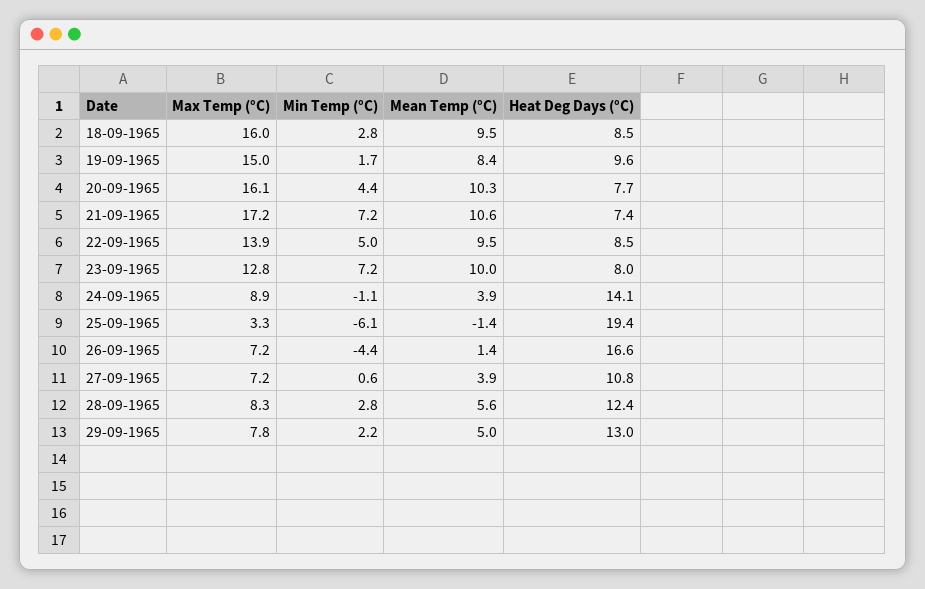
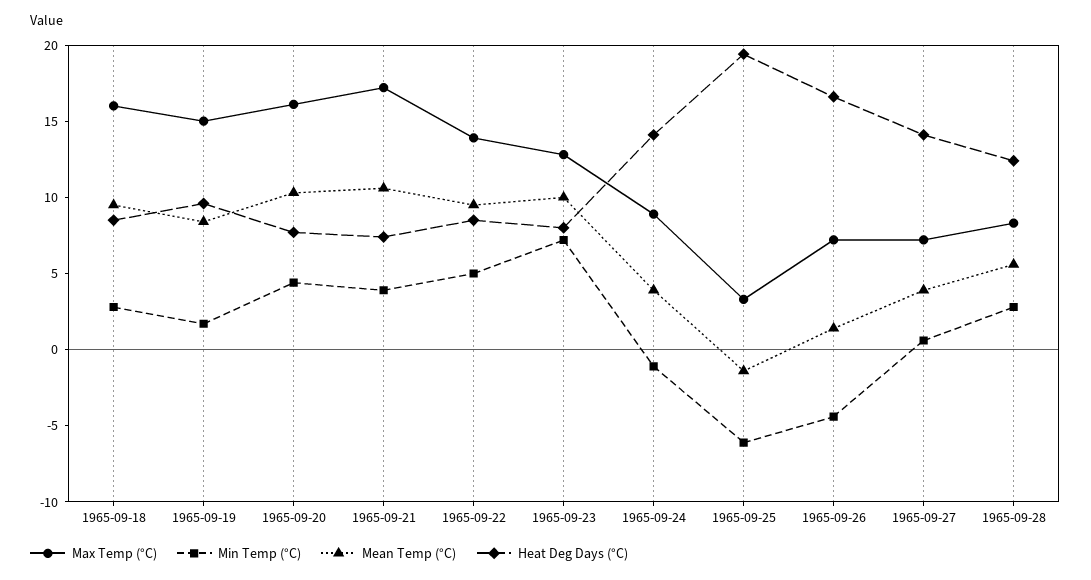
Min Temp (°C), 21-09-1965: 7.2 -> 4
Heat Deg Days (°C), 27-09-1965: 10.8 -> 14
Max Temp (°C), 29-09-1965: 7.8 -> none
Min Temp (°C), 29-09-1965: 2.2 -> none
Mean Temp (°C), 29-09-1965: 5 -> none
Heat Deg Days (°C), 29-09-1965: 13 -> none

